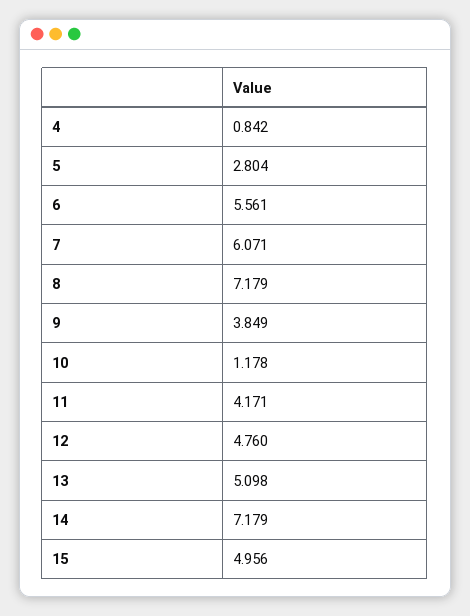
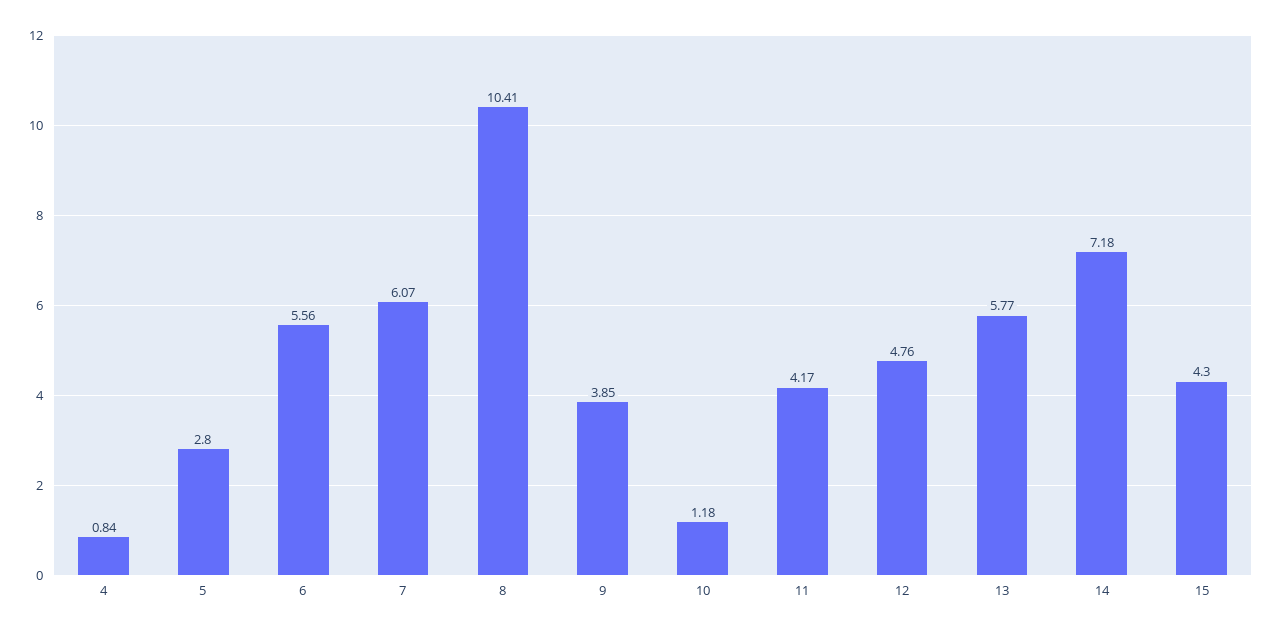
8: 7.179 -> 10.41
13: 5.098 -> 5.77
15: 4.956 -> 4.3

